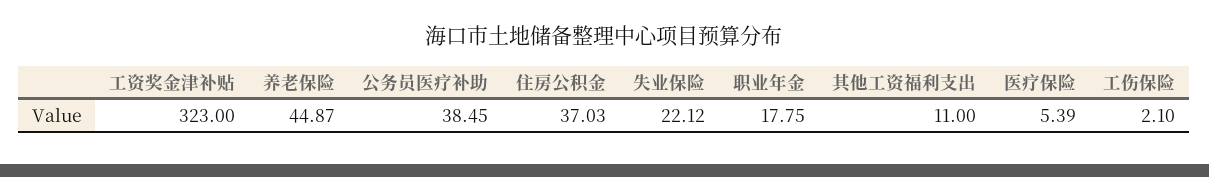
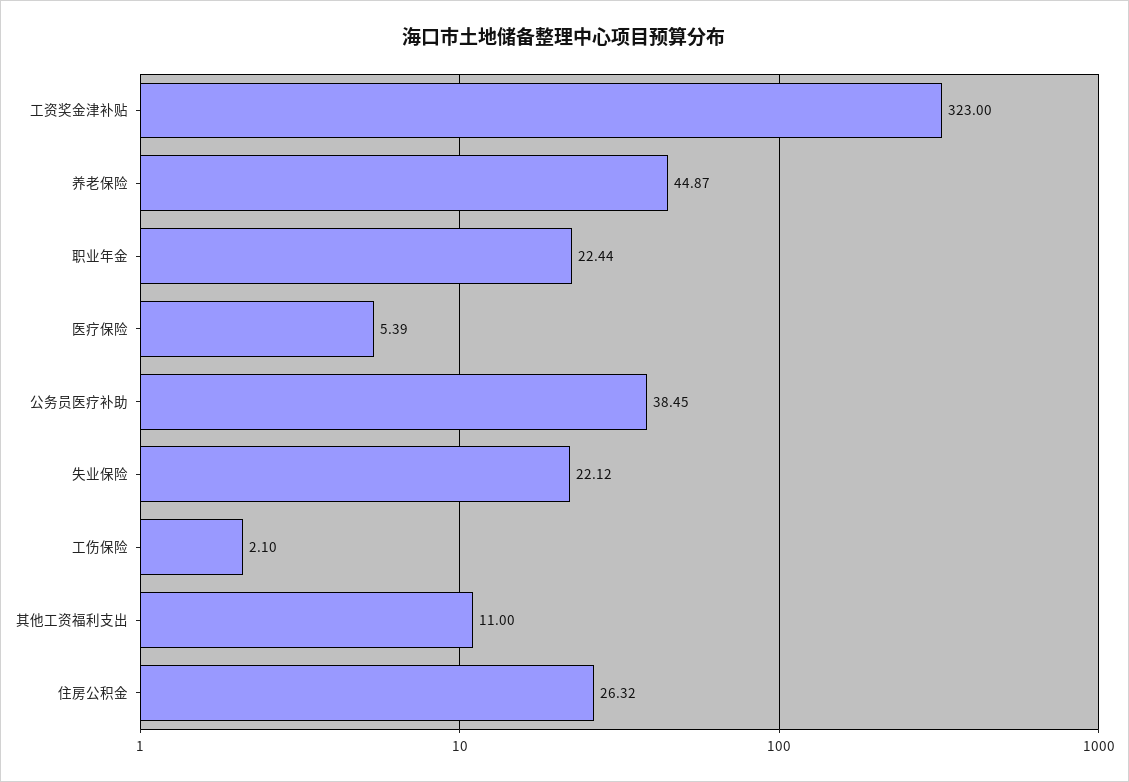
住房公积金: 37.03 -> 26.32
职业年金: 17.75 -> 22.44

